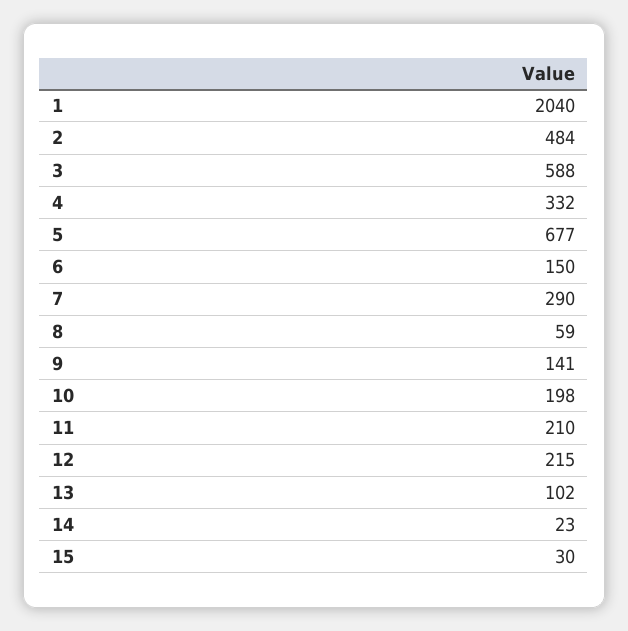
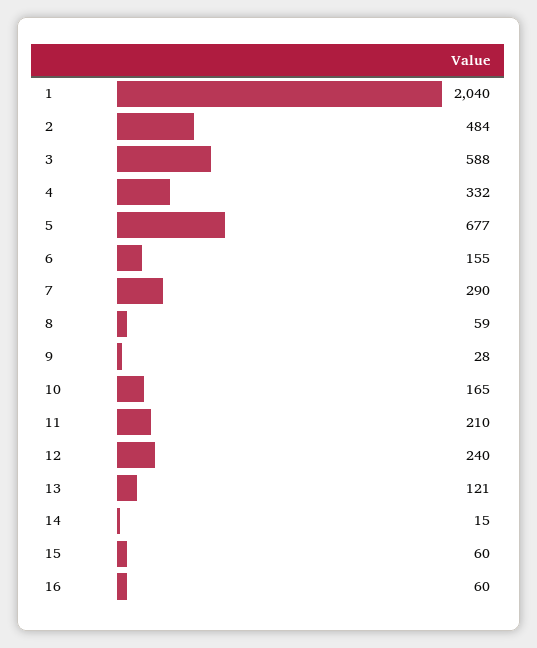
6: 150 -> 155
9: 141 -> 28
10: 198 -> 165
12: 215 -> 240
13: 102 -> 121
14: 23 -> 15
15: 30 -> 60
16: none -> 60

